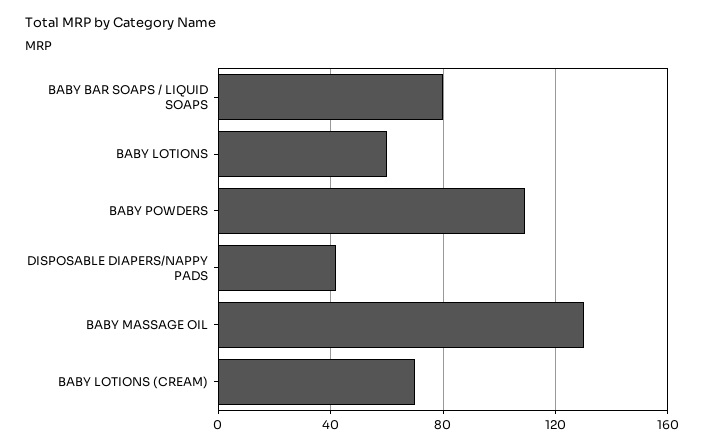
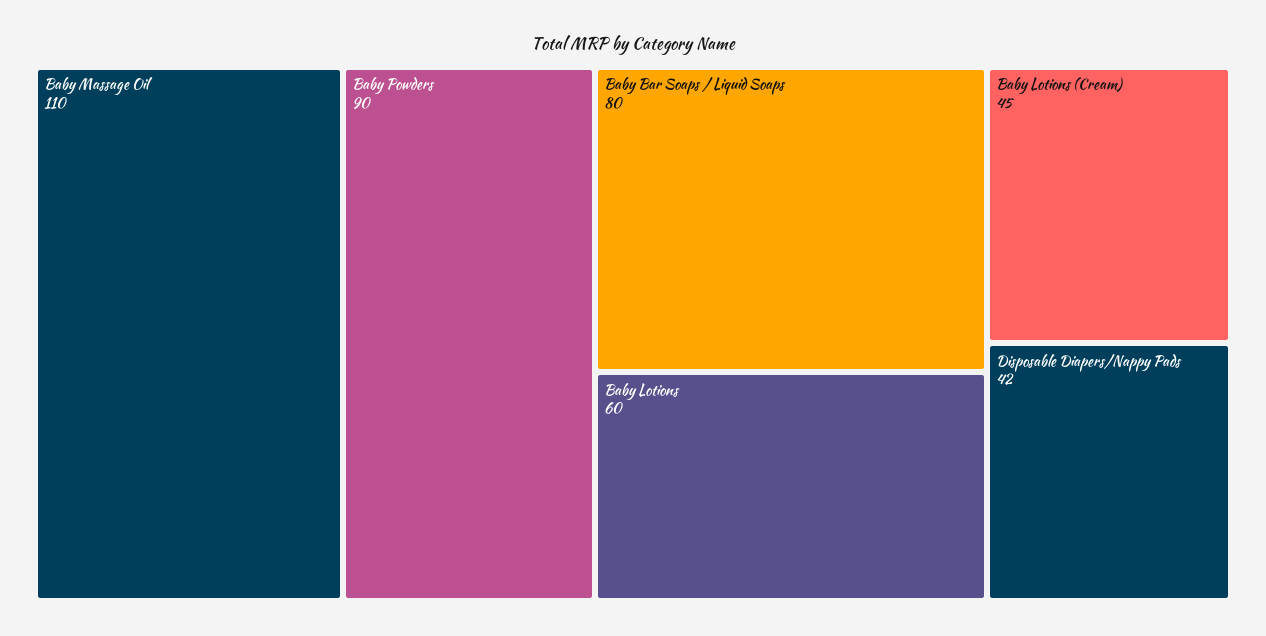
BABY POWDERS: 110 -> 90
BABY MASSAGE OIL: 130 -> 110
BABY LOTIONS (CREAM): 70 -> 45

